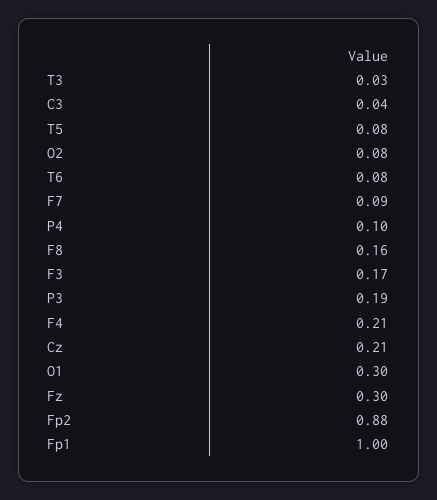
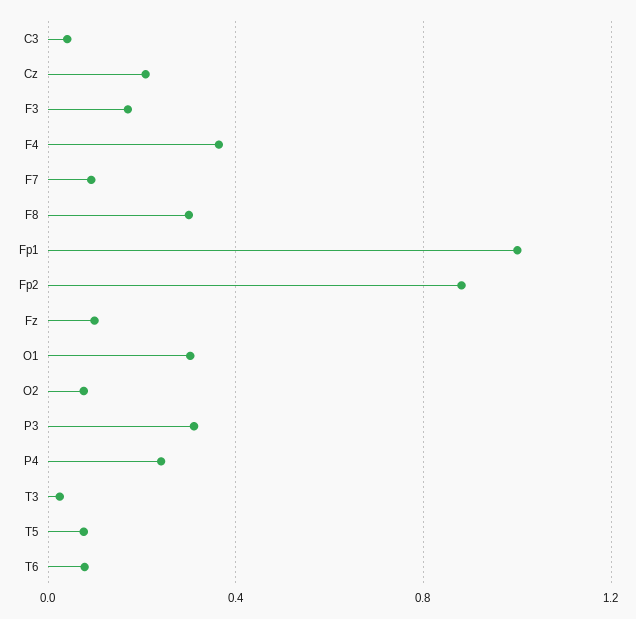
P4: 0.1 -> 0.25
F8: 0.16 -> 0.3
P3: 0.19 -> 0.3
F4: 0.21 -> 0.35
Fz: 0.3 -> 0.1

